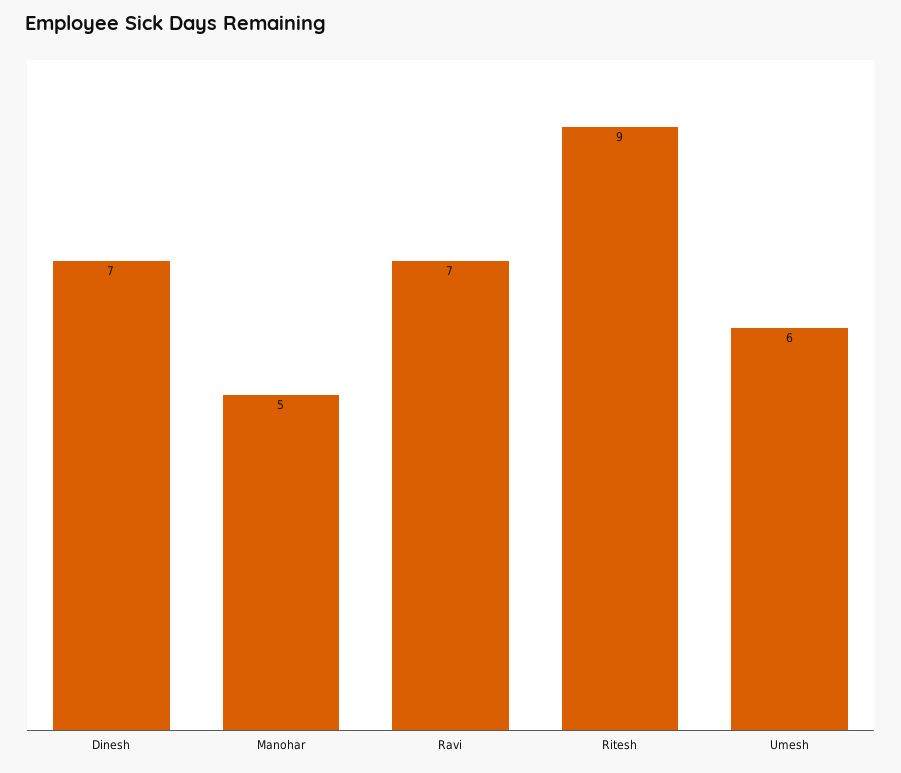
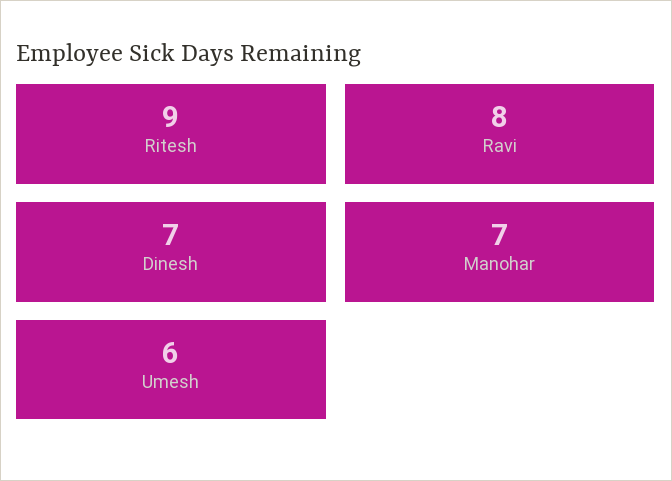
Manohar: 5 -> 7
Ravi: 7 -> 8

